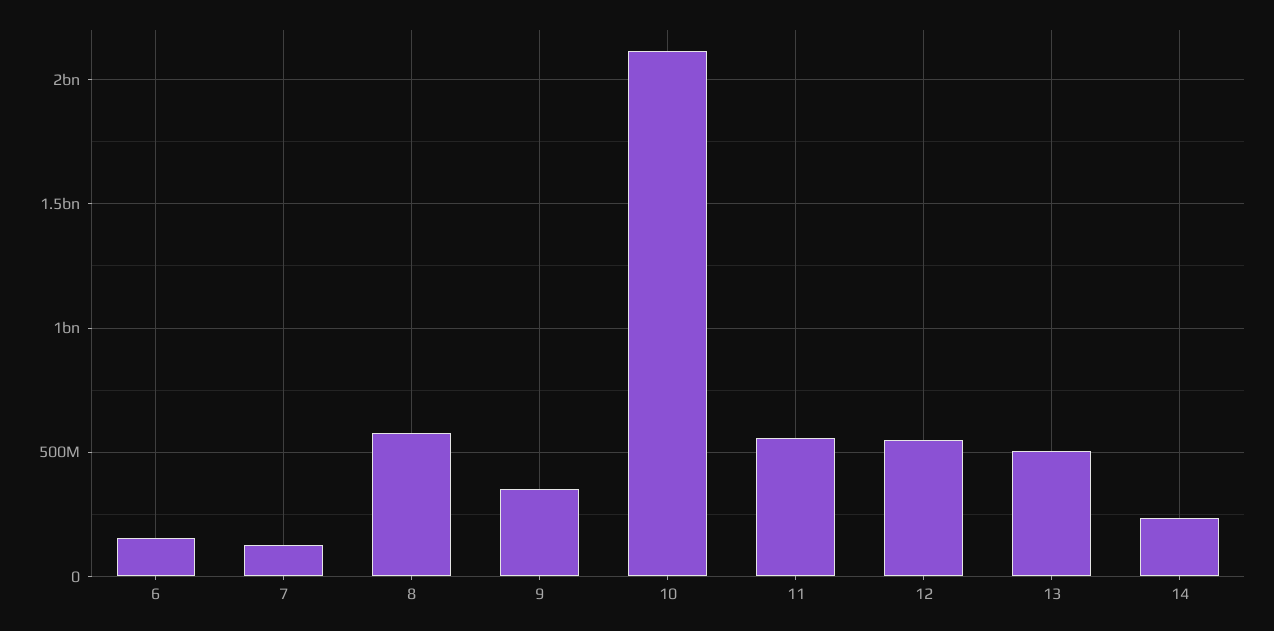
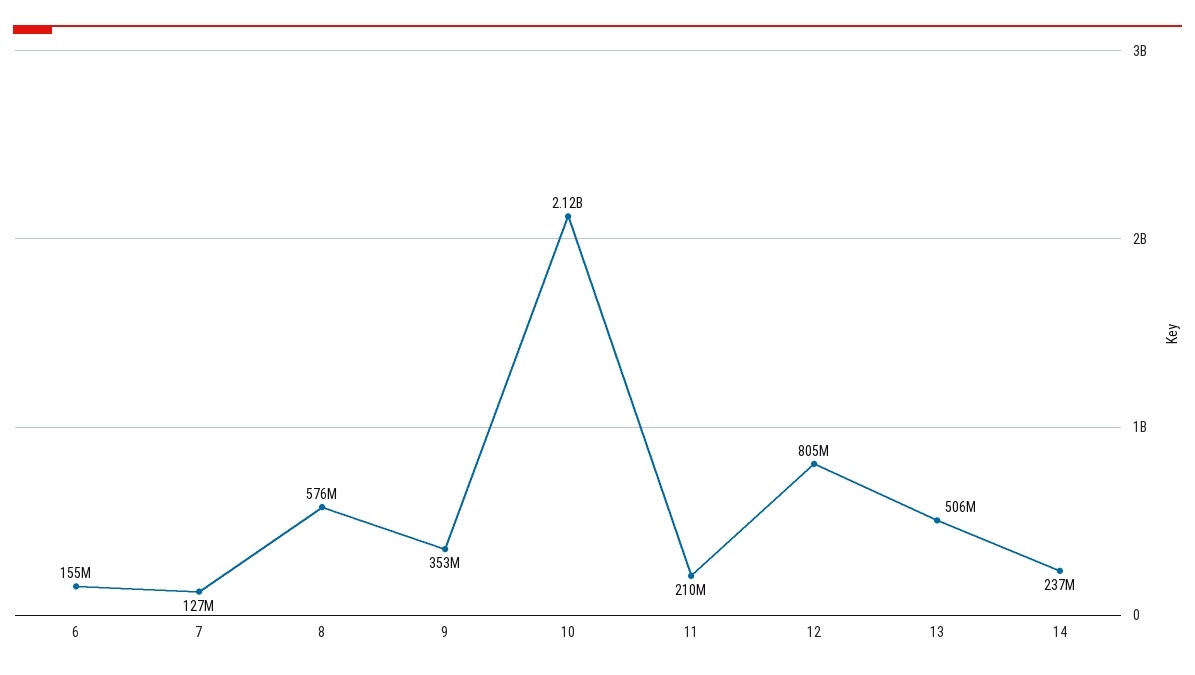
11: 550000000 -> 210000000
12: 550000000 -> 805000000

